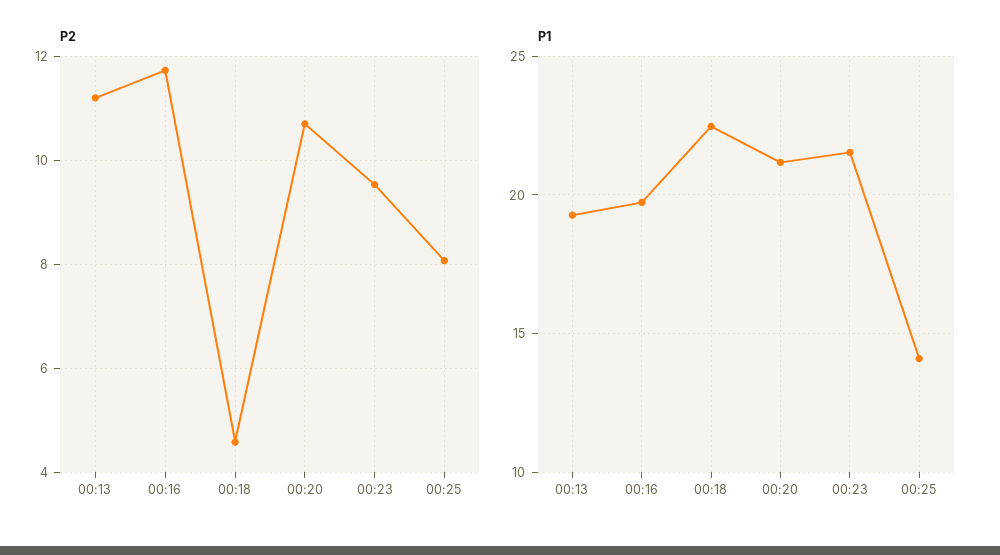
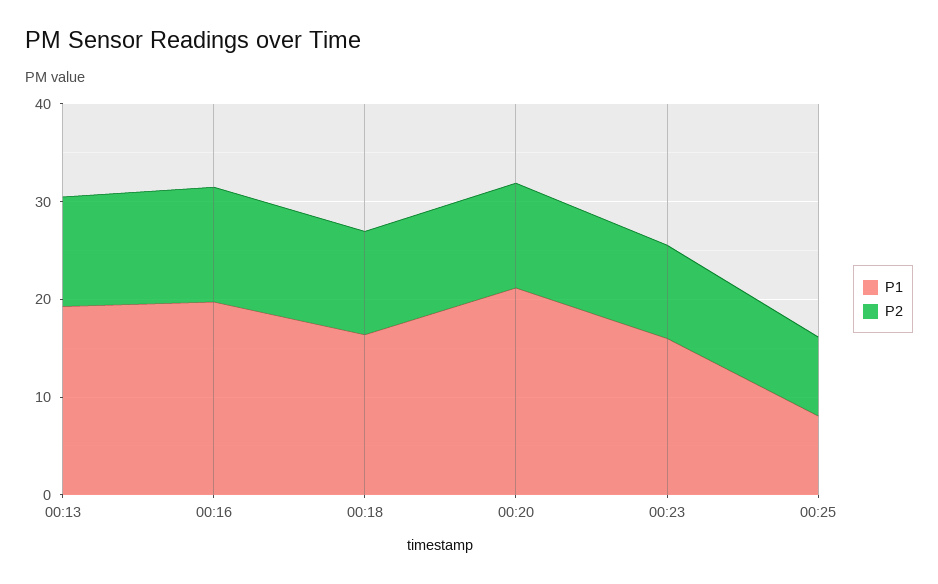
P2, 00:18: 4.6 -> 10
P1, 00:18: 22.5 -> 16
P1, 00:23: 21.5 -> 16
P1, 00:25: 14 -> 8

